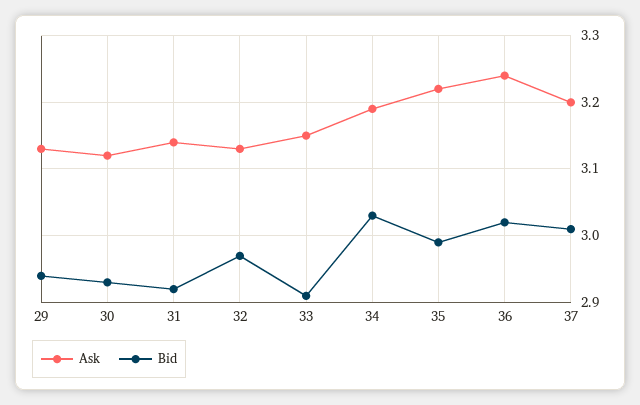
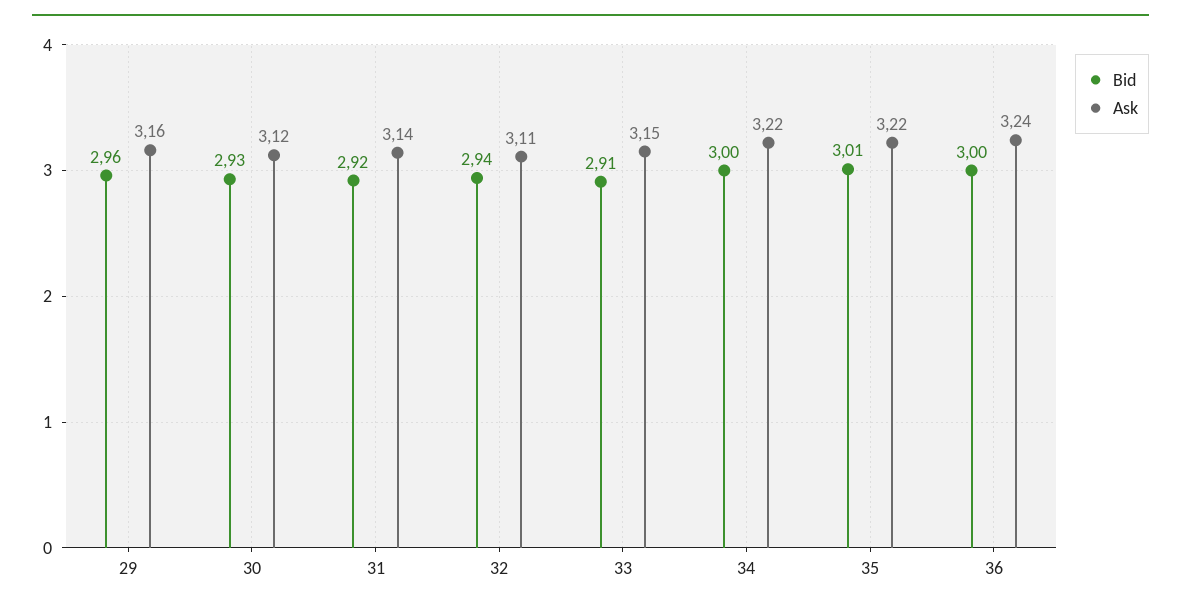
Ask, 29: 3.13 -> 3.16
Bid, 29: 2.94 -> 2.96
Ask, 32: 3.13 -> 3.11
Bid, 32: 2.97 -> 2.94
Ask, 34: 3.19 -> 3.22
Bid, 34: 3.03 -> 3
Bid, 35: 2.99 -> 3.01
Bid, 36: 3.02 -> 3
Ask, 37: 3.2 -> none
Bid, 37: 3.01 -> none

